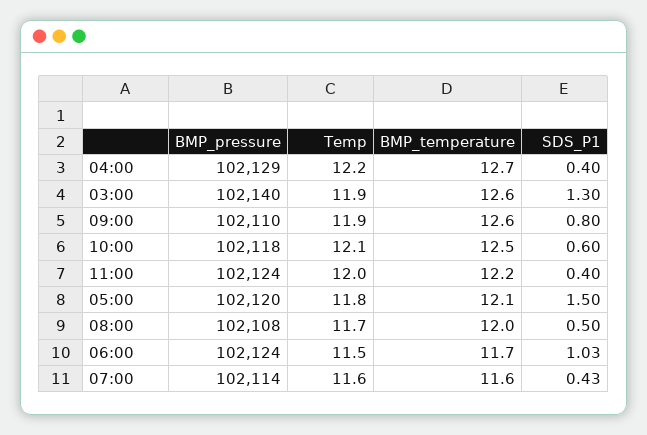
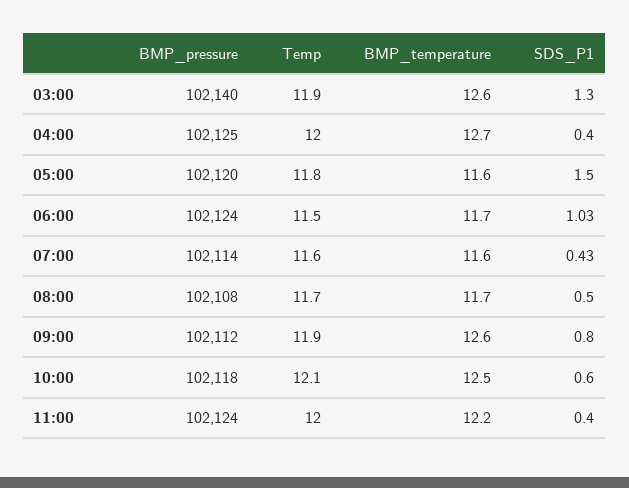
BMP_pressure, 04:00: 102129 -> 102125
Temp, 04:00: 12.2 -> 12
BMP_pressure, 09:00: 102110 -> 102112
BMP_temperature, 05:00: 12.1 -> 11.6
BMP_temperature, 08:00: 12 -> 11.7

